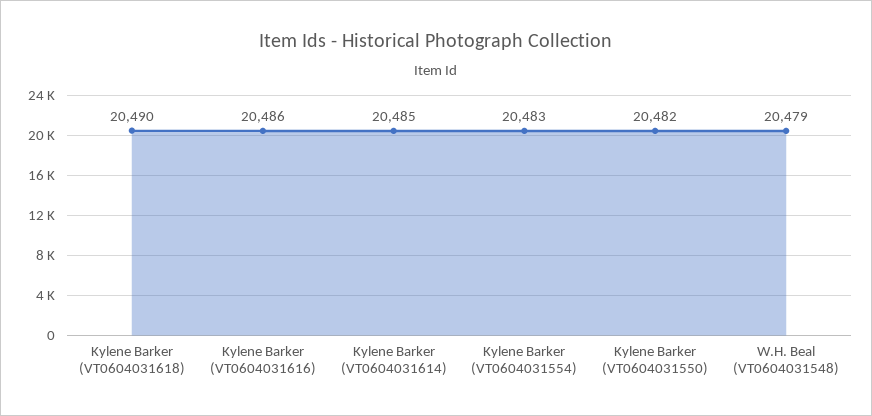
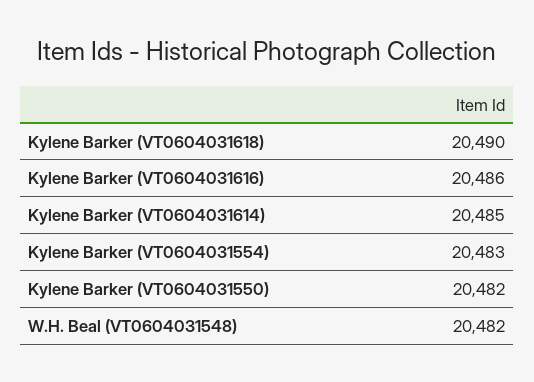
W.H. Beal (VT0604031548): 20479 -> 20482

